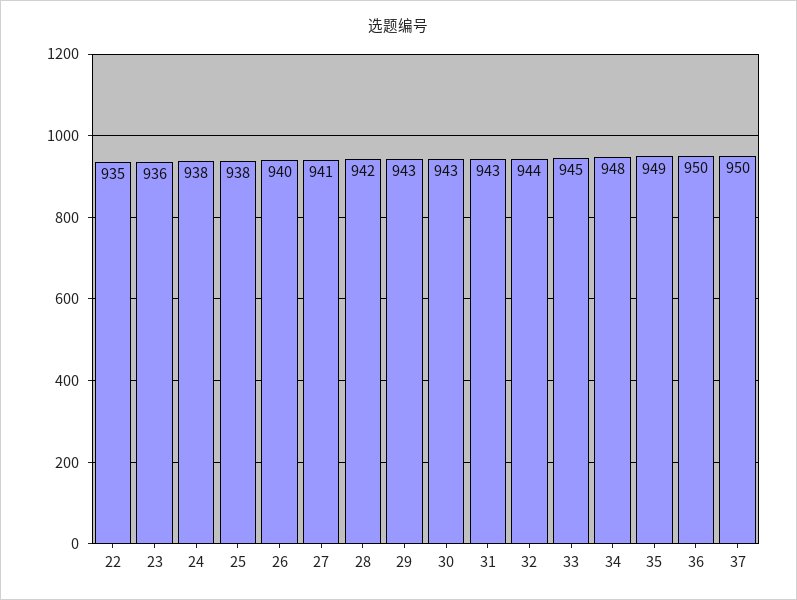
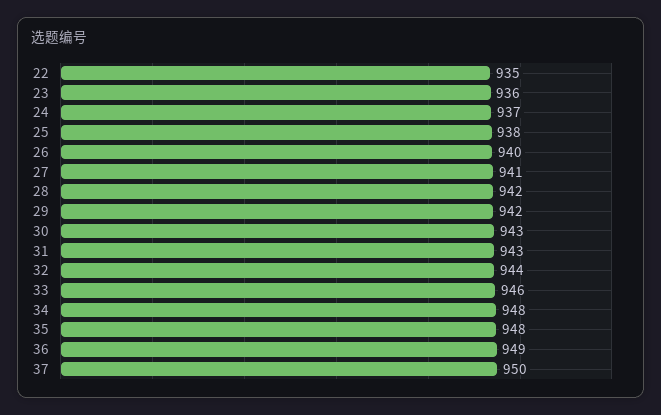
24: 938 -> 937
29: 943 -> 942
33: 945 -> 946
35: 949 -> 948
36: 950 -> 949

